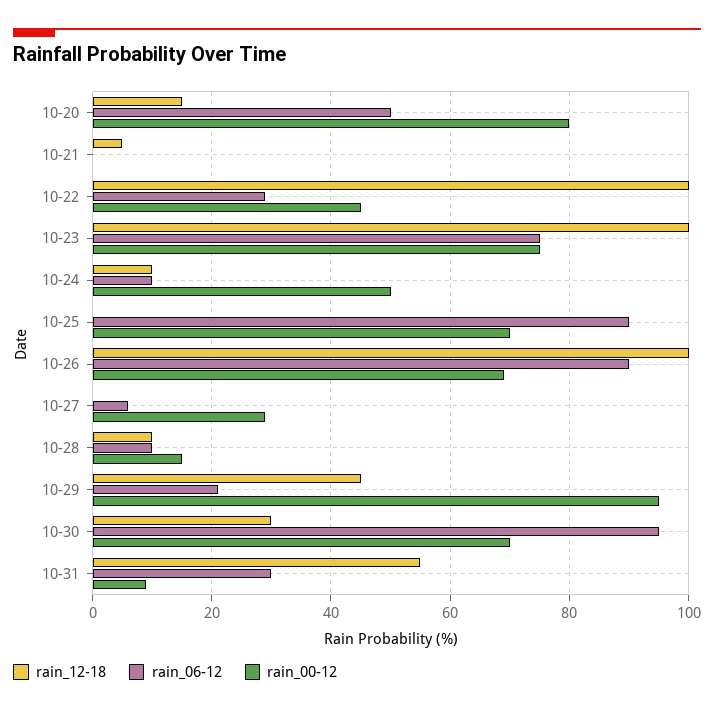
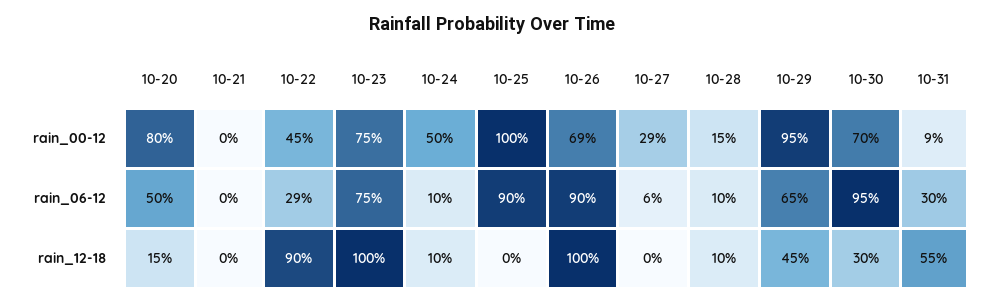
rain_12-18, 10-21: 5 -> 0
rain_12-18, 10-22: 100 -> 90
rain_00-12, 10-25: 70 -> 100
rain_06-12, 10-29: 20 -> 65

